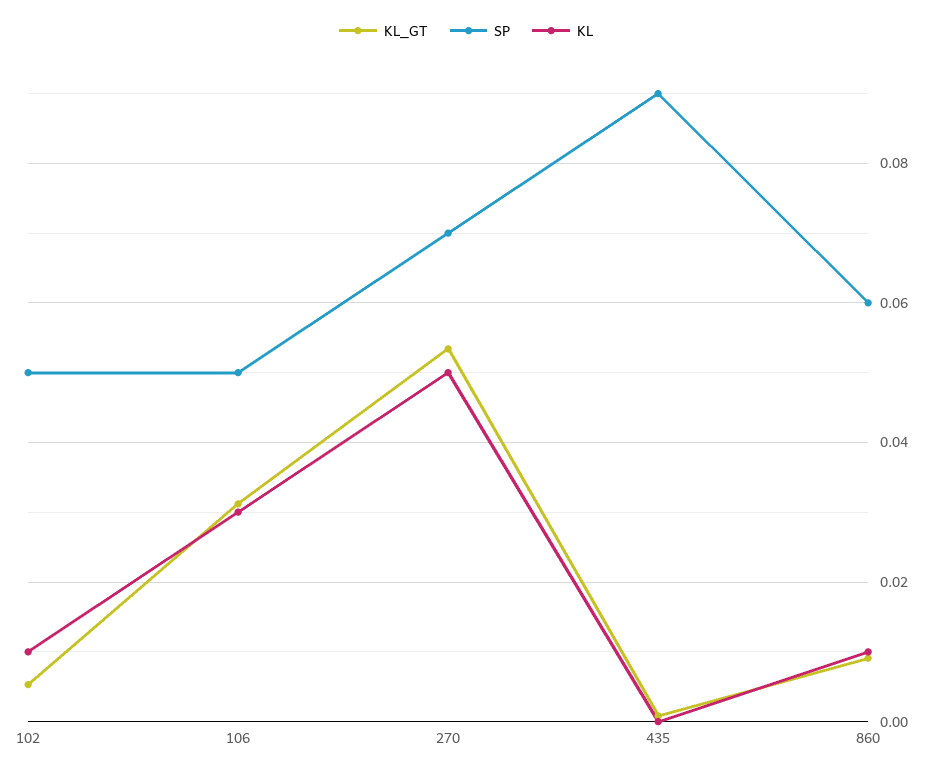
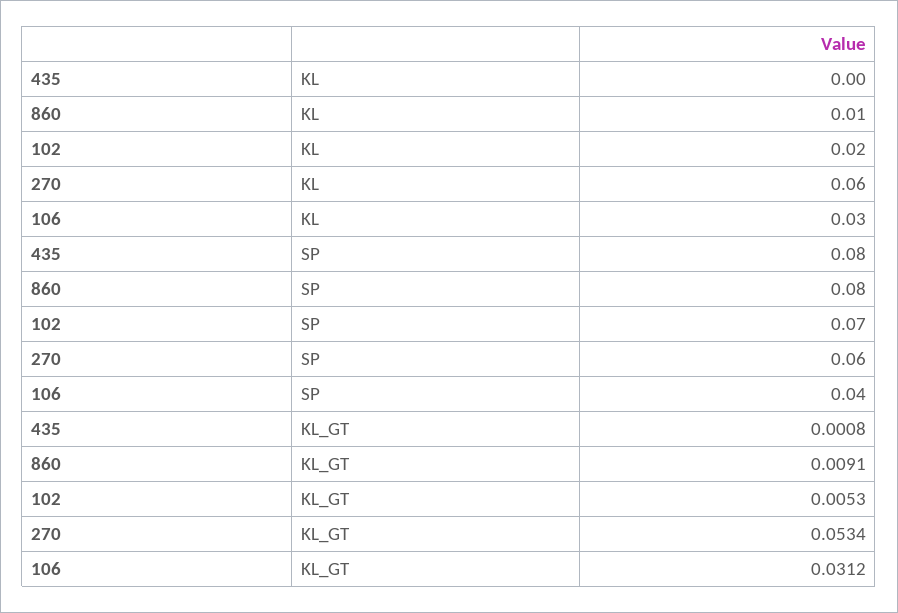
SP, 102: 0.05 -> 0.07
KL, 102: 0.01 -> 0.02
SP, 106: 0.05 -> 0.04
SP, 270: 0.07 -> 0.06
KL, 270: 0.05 -> 0.06
SP, 435: 0.09 -> 0.08
SP, 860: 0.06 -> 0.08

